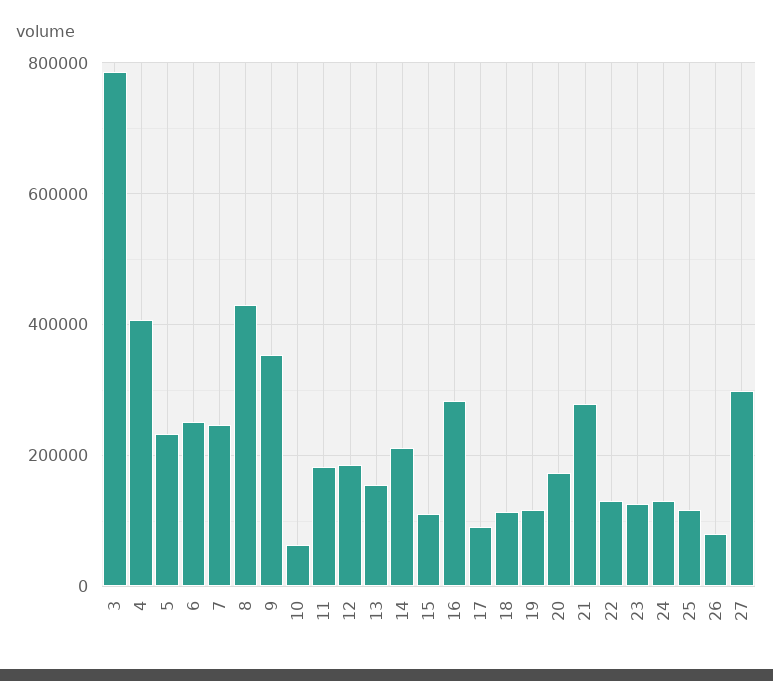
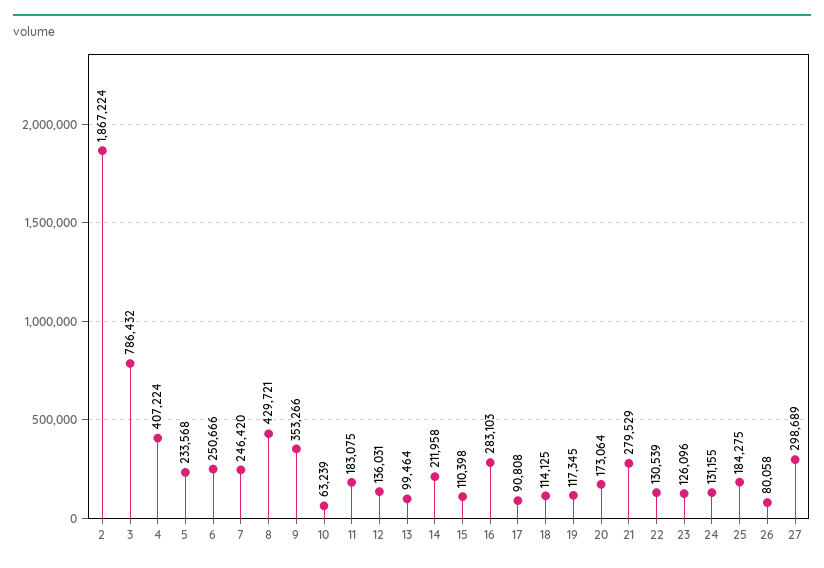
12: 180000 -> 136031
13: 160000 -> 99464
25: 120000 -> 184275
2: none -> 1867224

